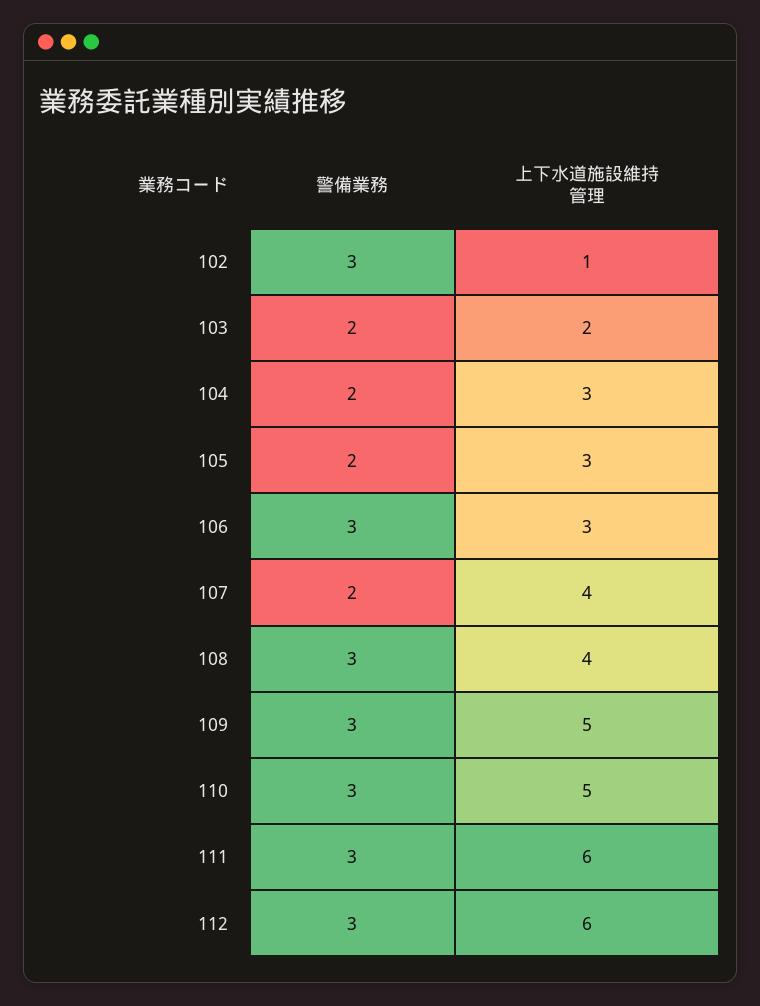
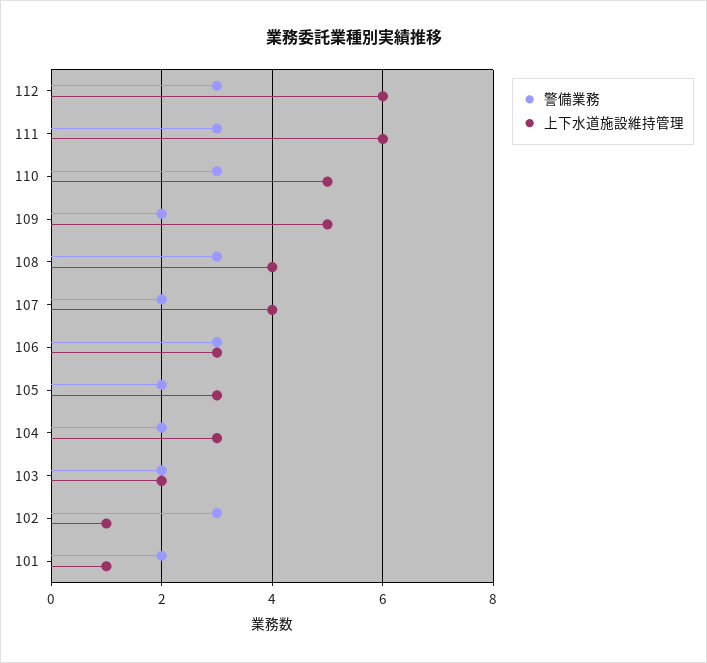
警備業務, 109: 3 -> 2
警備業務, 101: none -> 2
上下水道施設維持管理, 101: none -> 1

